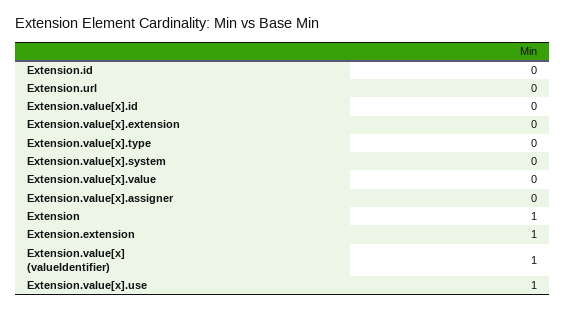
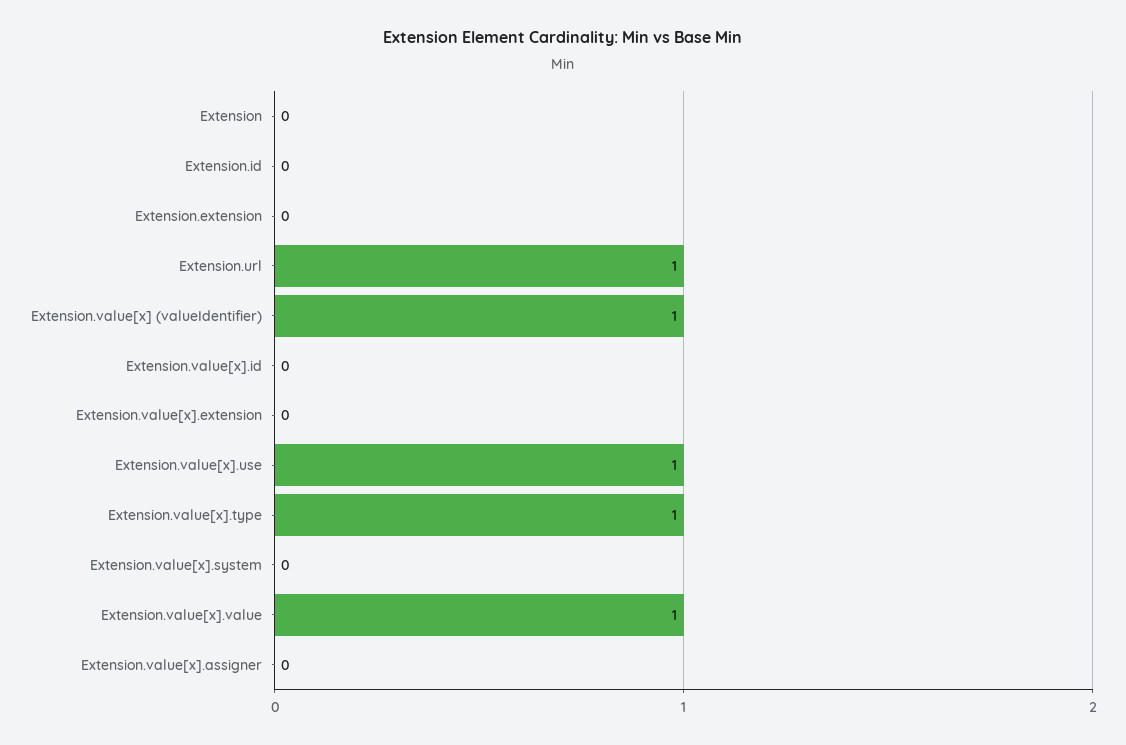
Extension.url: 0 -> 1
Extension.value[x].type: 0 -> 1
Extension.value[x].value: 0 -> 1
Extension: 1 -> 0
Extension.extension: 1 -> 0

